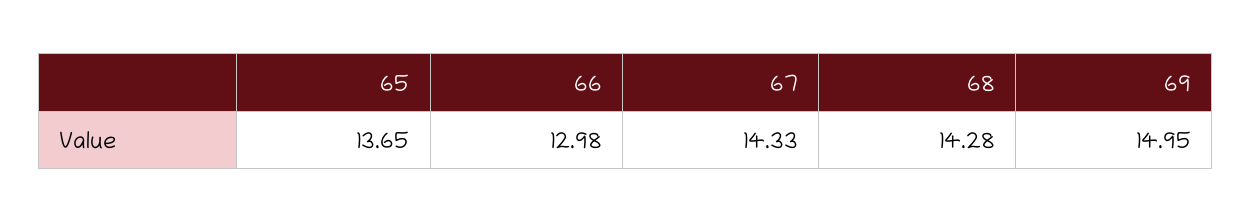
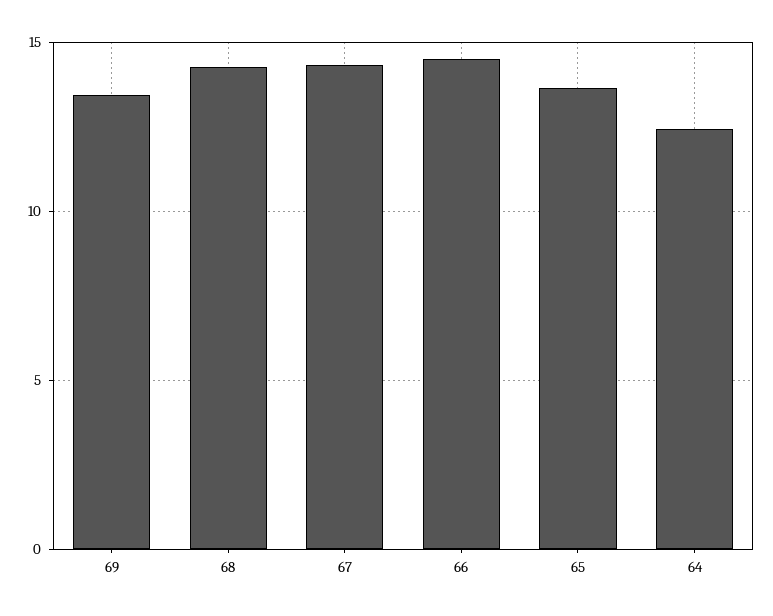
66: 12.98 -> 14.5
69: 14.95 -> 13.5
64: none -> 12.5

